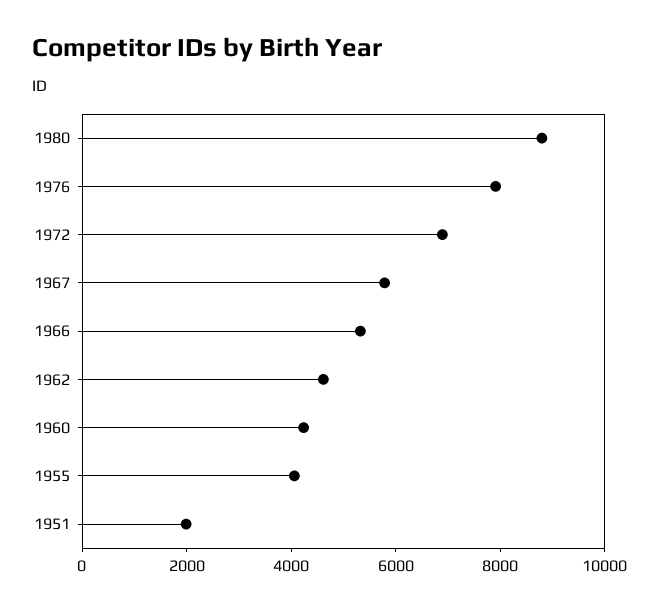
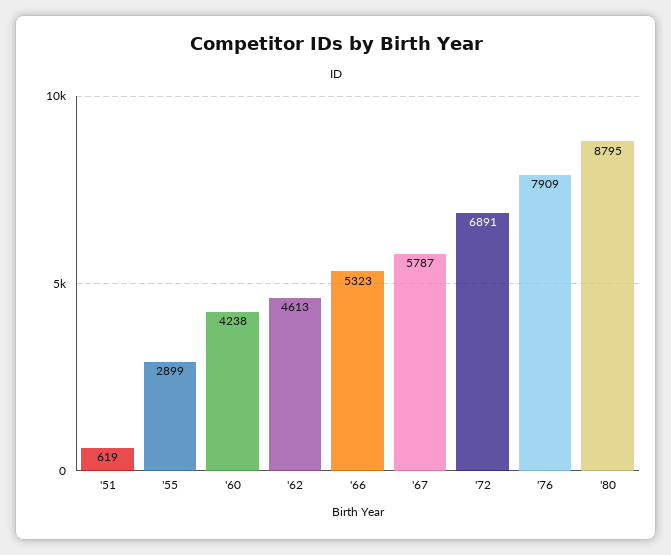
1955: 4000 -> 2899
1951: 2000 -> 619

